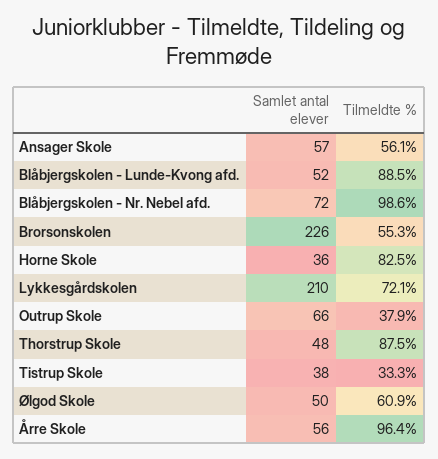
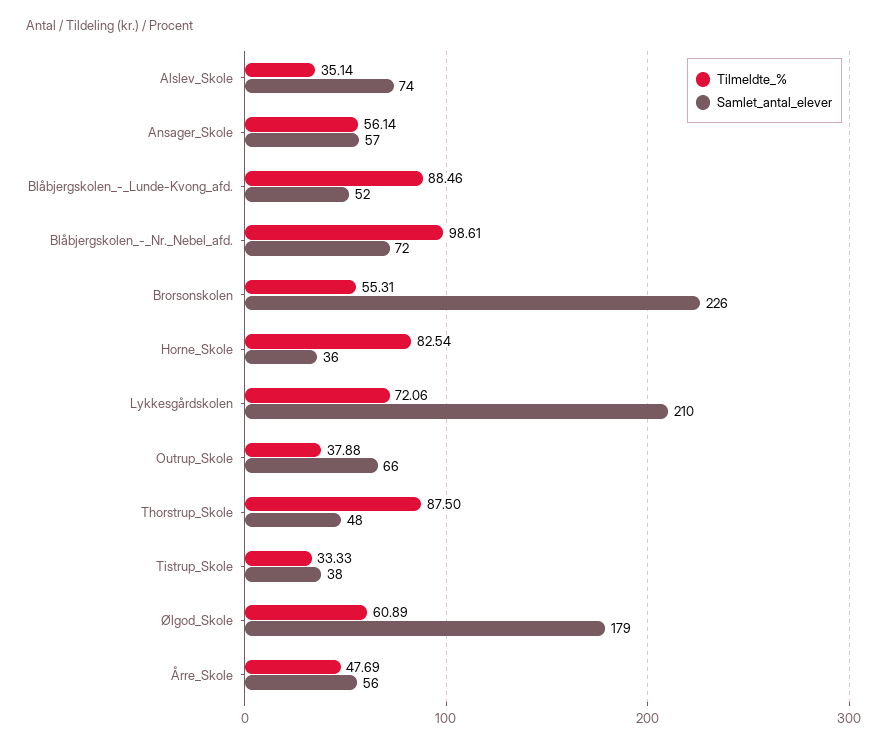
Samlet antal elever, Ølgod Skole: 50 -> 179
Tilmeldte %, Årre Skole: 96.4 -> 47.69
Tilmeldte %, Alslev_Skole: none -> 35.14
Samlet antal elever, Alslev_Skole: none -> 74

